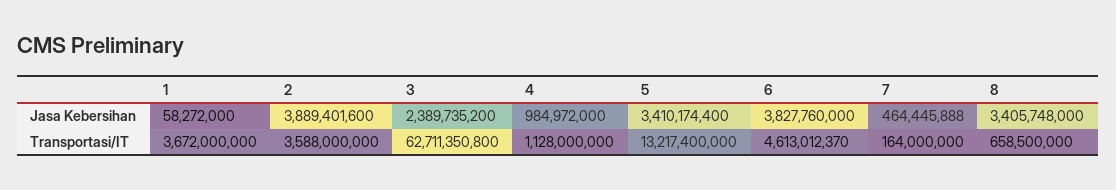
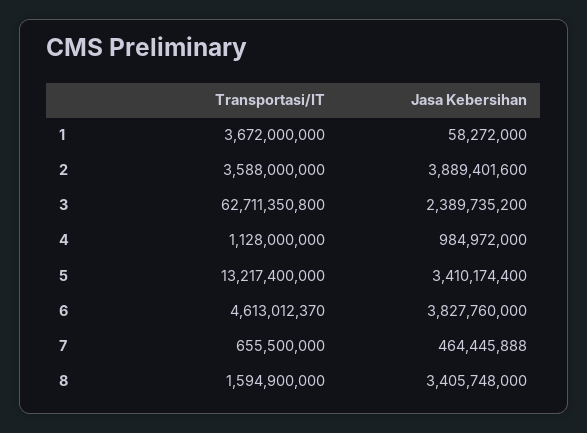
7, Transportasi/IT: 164000000 -> 655500000
8, Transportasi/IT: 658500000 -> 1594900000

